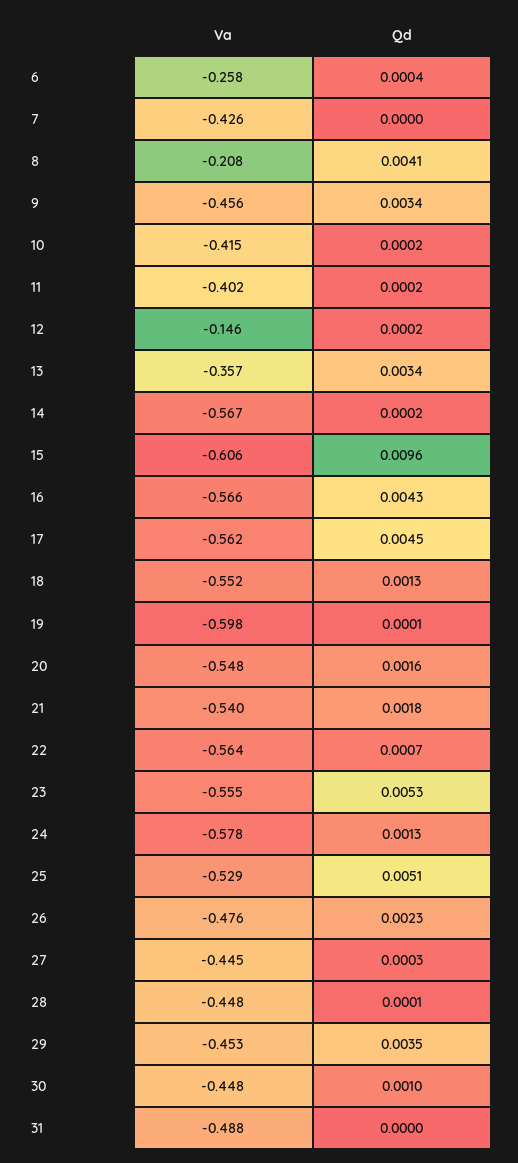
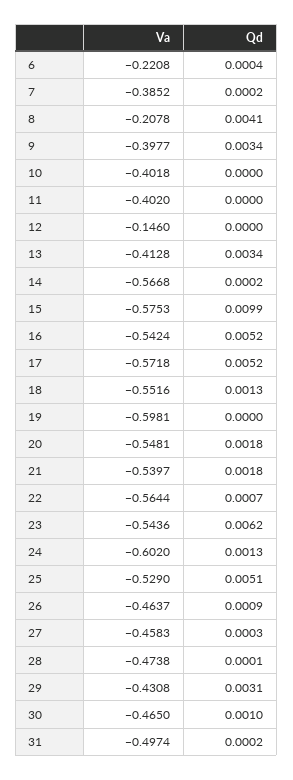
Va, 6: -0.258 -> -0.2208
Va, 7: -0.426 -> -0.3852
Qd, 7: 0 -> 0.0002
Va, 9: -0.456 -> -0.3977
Va, 10: -0.415 -> -0.4018
Qd, 10: 0.0002 -> 0
Qd, 11: 0.0002 -> 0
Qd, 12: 0.0002 -> 0
Va, 13: -0.357 -> -0.4128
Va, 15: -0.606 -> -0.5753
Qd, 15: 0.0096 -> 0.0099
Va, 16: -0.566 -> -0.5424
Qd, 16: 0.0043 -> 0.0052
Va, 17: -0.562 -> -0.5718
Qd, 17: 0.0045 -> 0.0052
Qd, 19: 0.0001 -> 0
Qd, 20: 0.0016 -> 0.0018
Va, 23: -0.555 -> -0.5436
Qd, 23: 0.0053 -> 0.0062
Va, 24: -0.578 -> -0.602
Va, 26: -0.476 -> -0.4637
Qd, 26: 0.0023 -> 0.0009
Va, 27: -0.445 -> -0.4583
Va, 28: -0.448 -> -0.4738
Va, 29: -0.453 -> -0.4308
Qd, 29: 0.0035 -> 0.0031
Va, 30: -0.448 -> -0.465
Va, 31: -0.488 -> -0.4974
Qd, 31: 0 -> 0.0002

